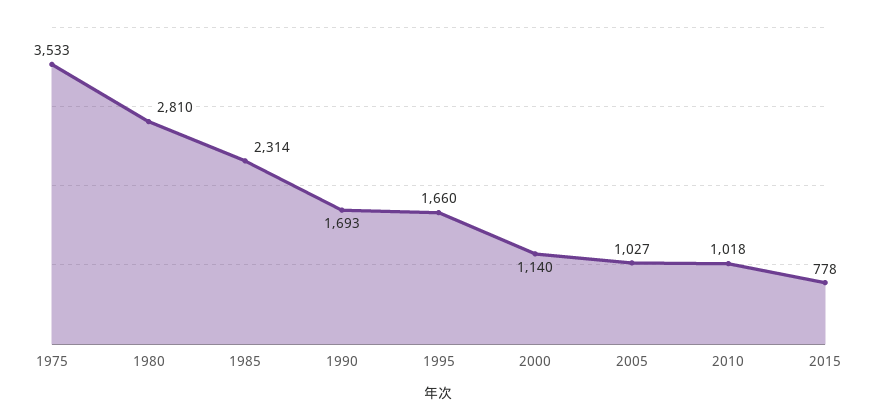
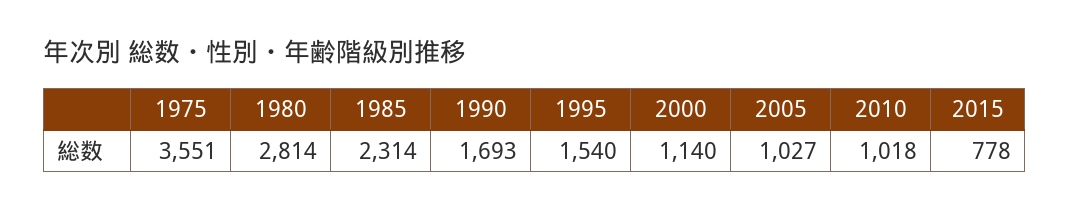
1975: 3533 -> 3551
1980: 2810 -> 2814
1995: 1660 -> 1540

